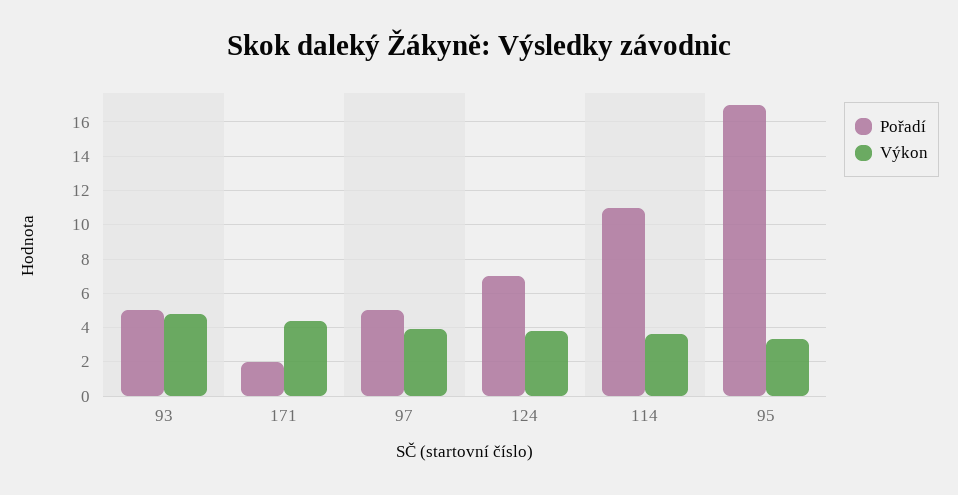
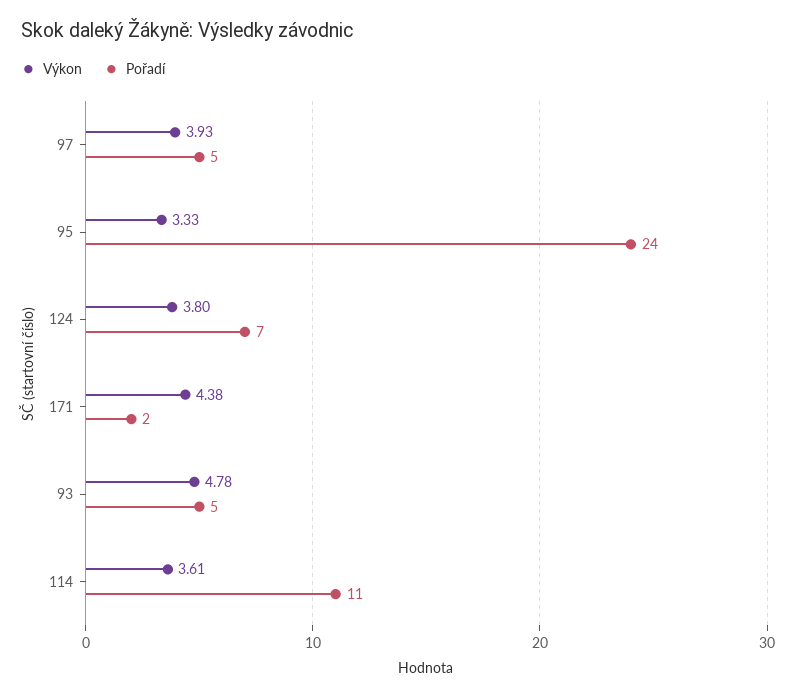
Pořadí, 95: 17 -> 24

